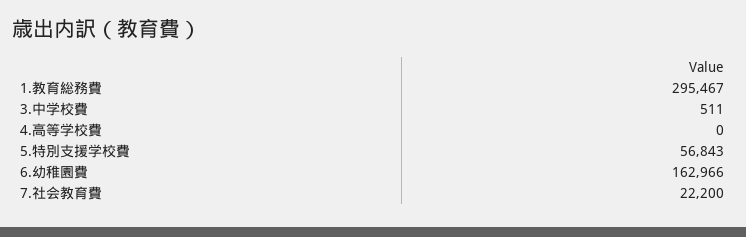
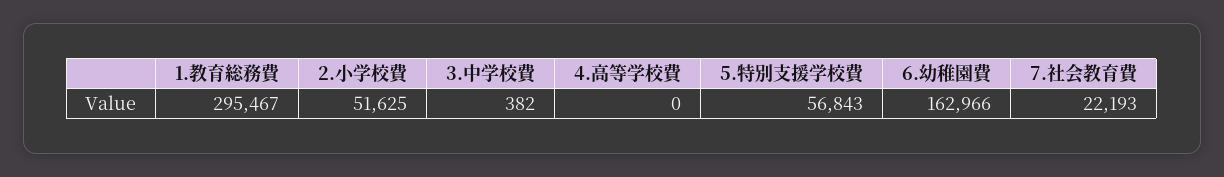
3.中学校費: 511 -> 382
7.社会教育費: 22200 -> 22193
2.小学校費: none -> 51625

